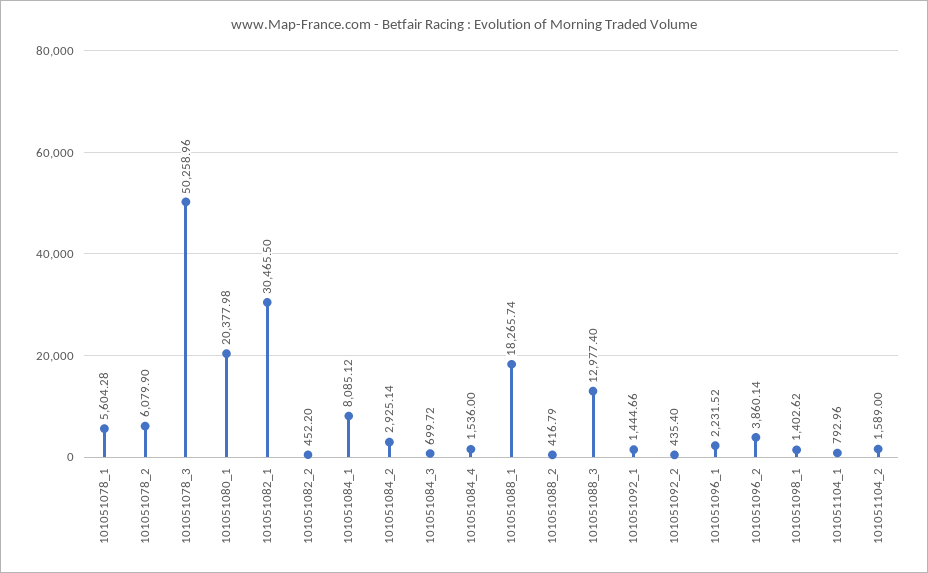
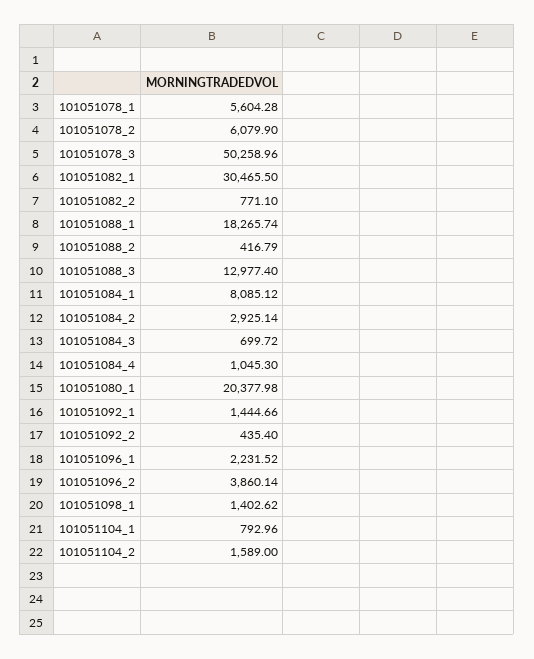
101051082_2: 452.2 -> 771.1
101051084_4: 1536 -> 1045.3

